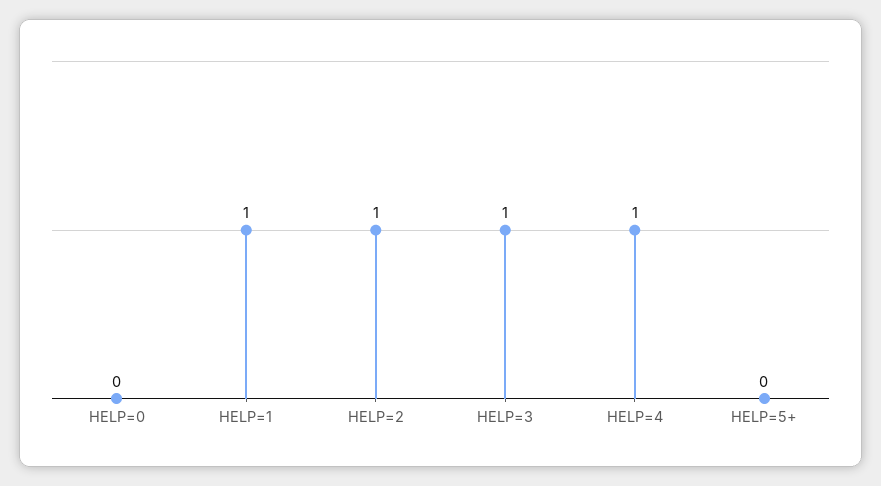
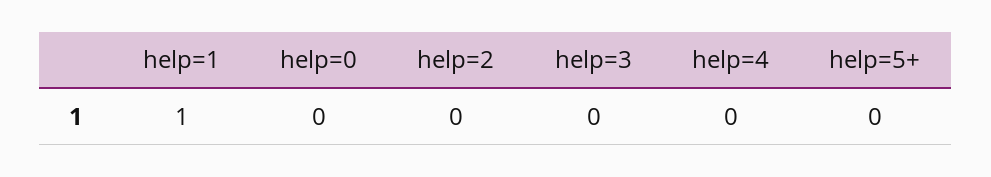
HELP=2: 1 -> 0
HELP=3: 1 -> 0
HELP=4: 1 -> 0

